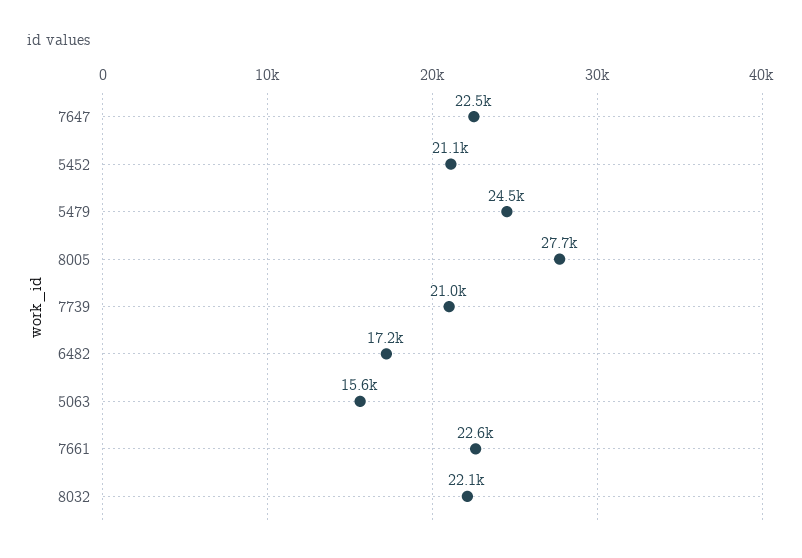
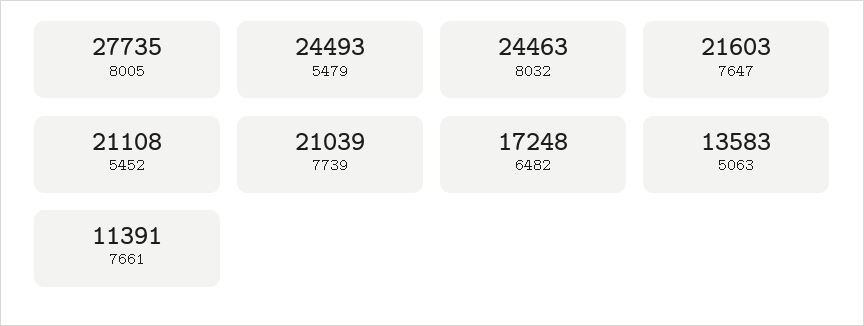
7647: 22500 -> 21603
5063: 15600 -> 13583
7661: 22600 -> 11391
8032: 22100 -> 24463

